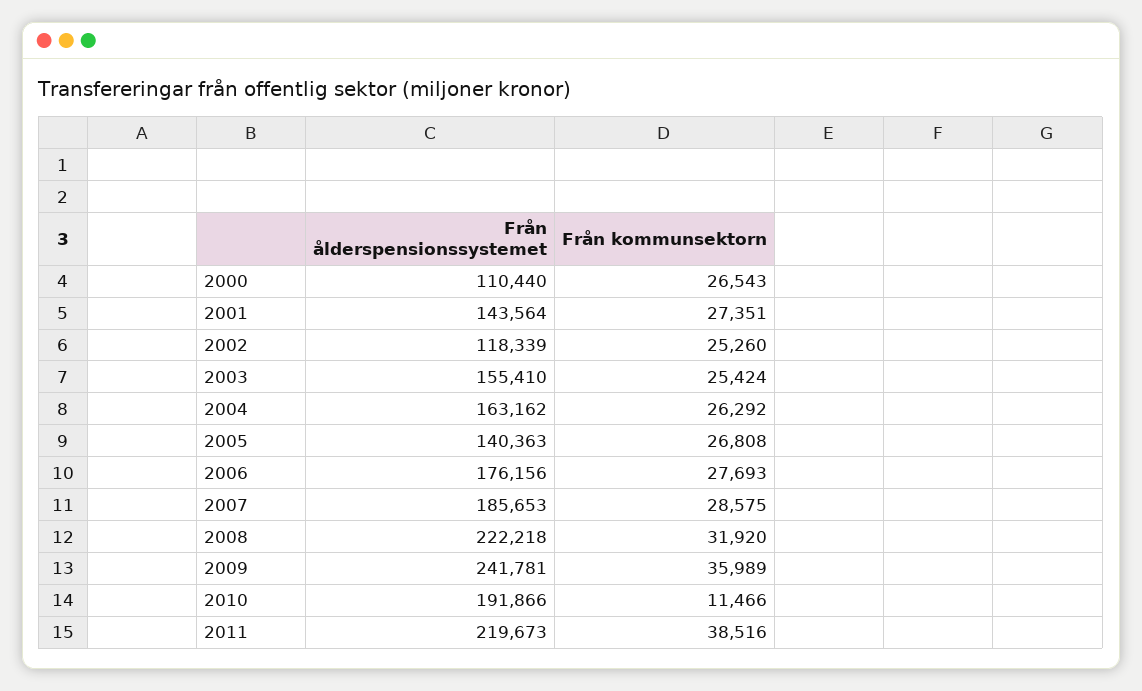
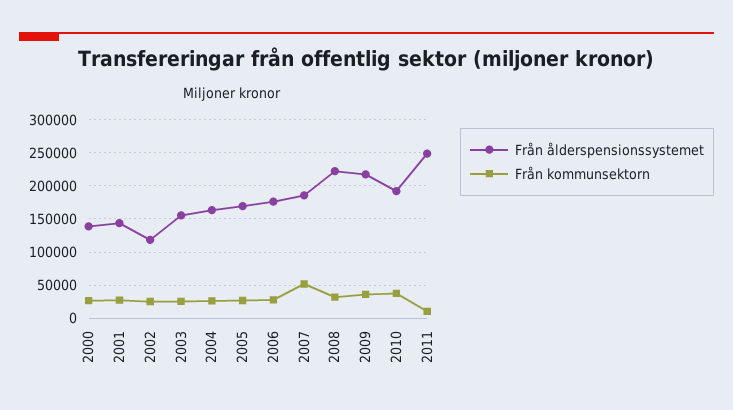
Från ålderspensionssystemet, 2000: 110440 -> 140000
Från ålderspensionssystemet, 2005: 140363 -> 170000
Från kommunsektorn, 2007: 28575 -> 50000
Från ålderspensionssystemet, 2009: 241781 -> 220000
Från kommunsektorn, 2010: 11466 -> 40000
Från ålderspensionssystemet, 2011: 219673 -> 250000
Från kommunsektorn, 2011: 38516 -> 10000

